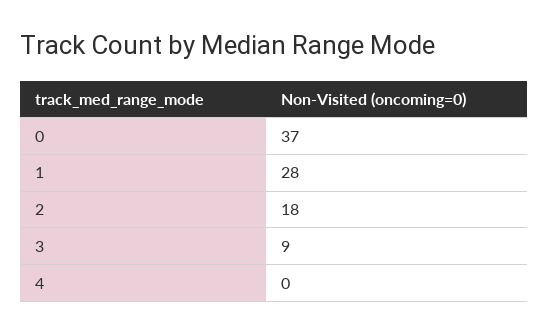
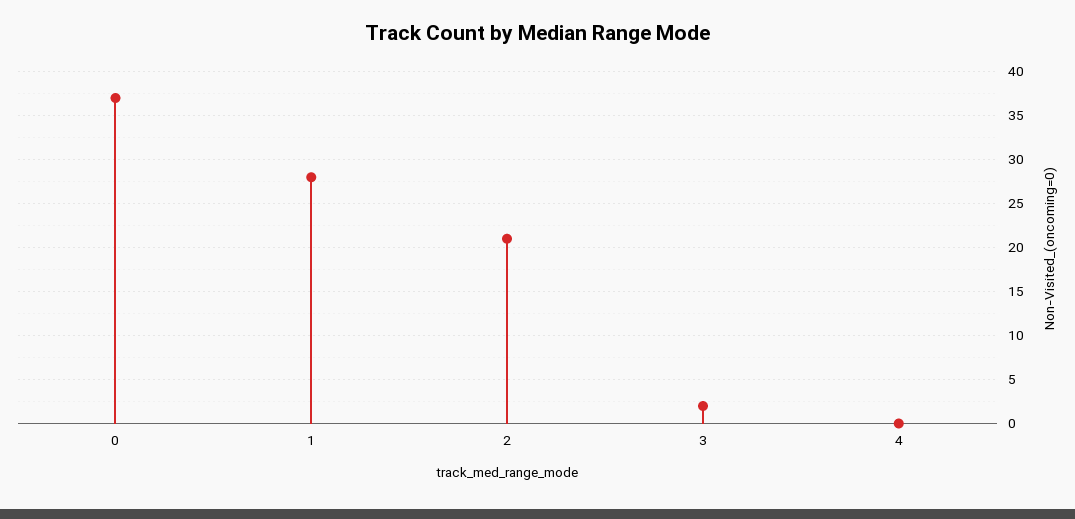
2: 18 -> 21
3: 9 -> 2

